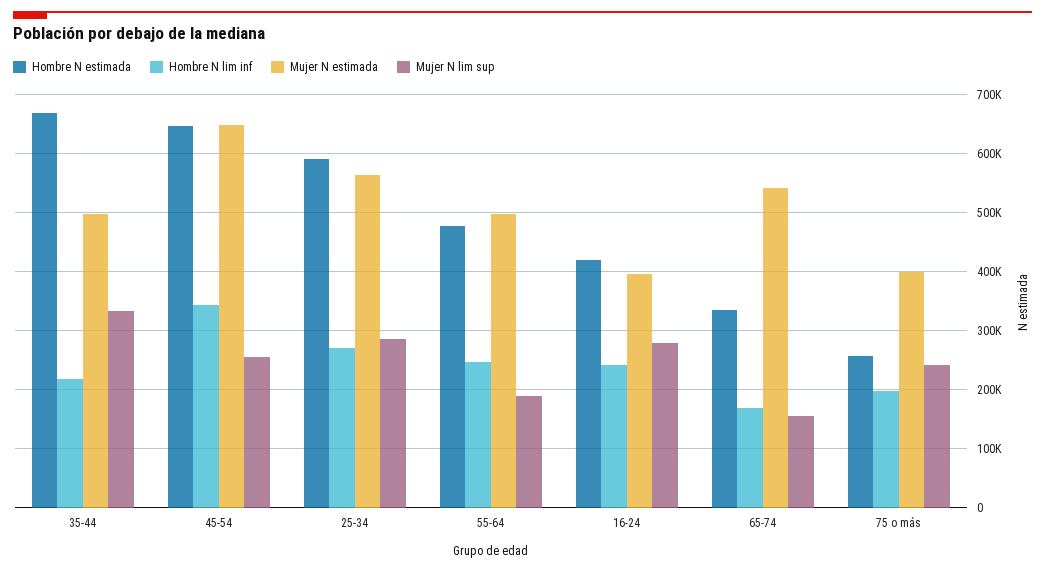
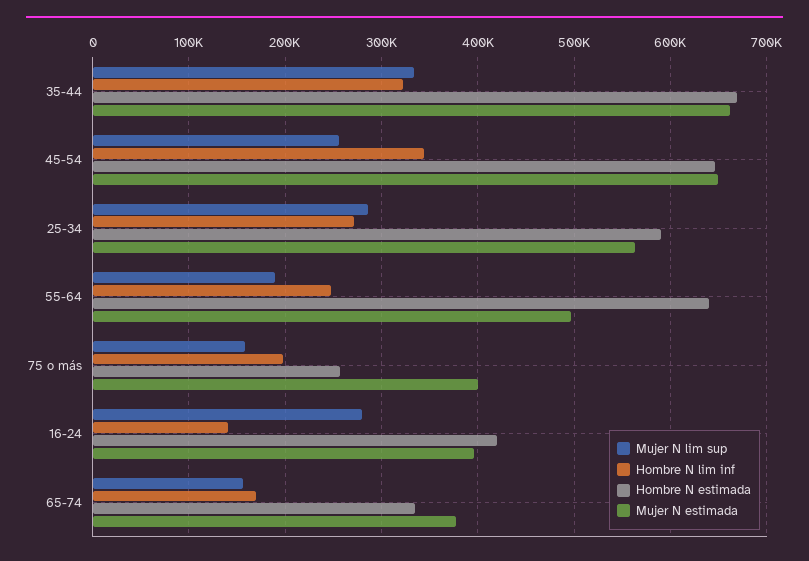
Hombre N lim inf, 35-44: 220000 -> 320000
Mujer N estimada, 35-44: 500000 -> 660000
Hombre N estimada, 55-64: 480000 -> 640000
Hombre N lim inf, 16-24: 240000 -> 140000
Mujer N estimada, 65-74: 540000 -> 380000
Mujer N lim sup, 75 o más: 240000 -> 160000

